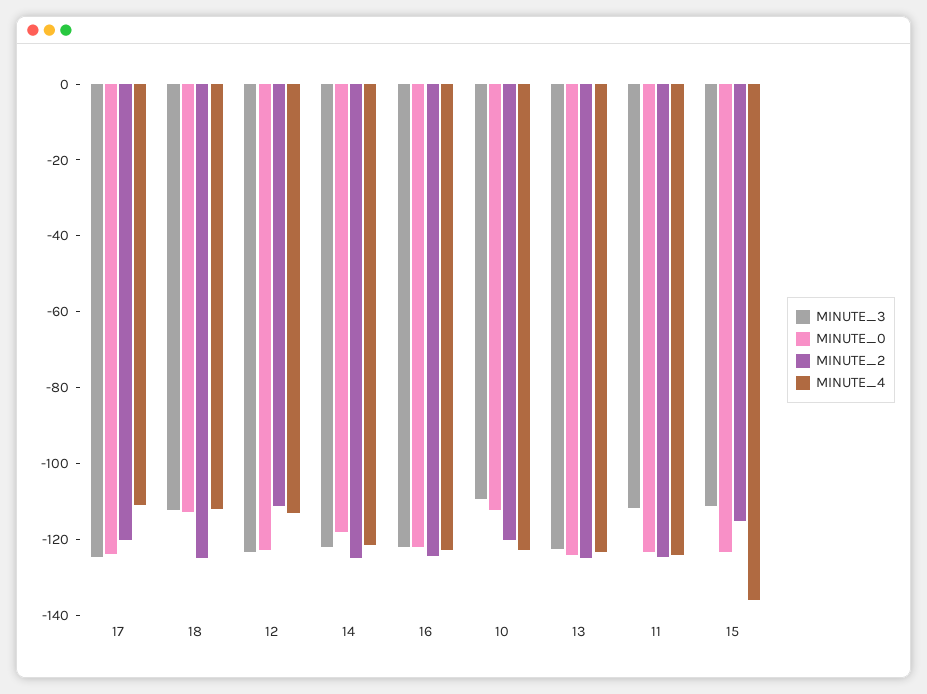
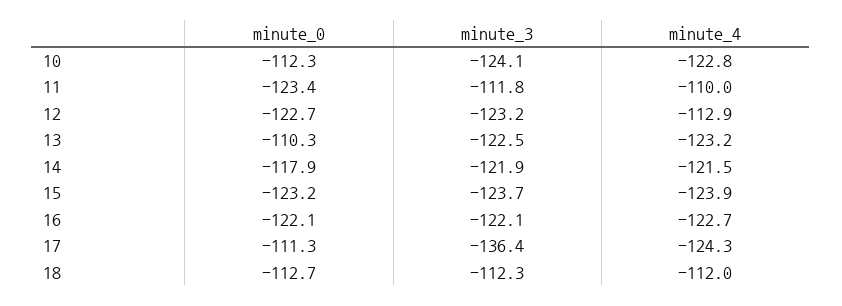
MINUTE_3, 17: -125 -> -136.4
MINUTE_0, 17: -125 -> -111.3
MINUTE_2, 17: -120 -> none
MINUTE_4, 17: -110 -> -124.3
MINUTE_2, 18: -125 -> none
MINUTE_2, 12: -110 -> none
MINUTE_2, 14: -125 -> none
MINUTE_2, 16: -125 -> none
MINUTE_3, 10: -110 -> -124.1
MINUTE_2, 10: -120 -> none
MINUTE_0, 13: -125 -> -110.3
MINUTE_2, 13: -125 -> none
MINUTE_2, 11: -125 -> none
MINUTE_4, 11: -125 -> -110
MINUTE_3, 15: -110 -> -123.7
MINUTE_2, 15: -115 -> none
MINUTE_4, 15: -135 -> -123.9

